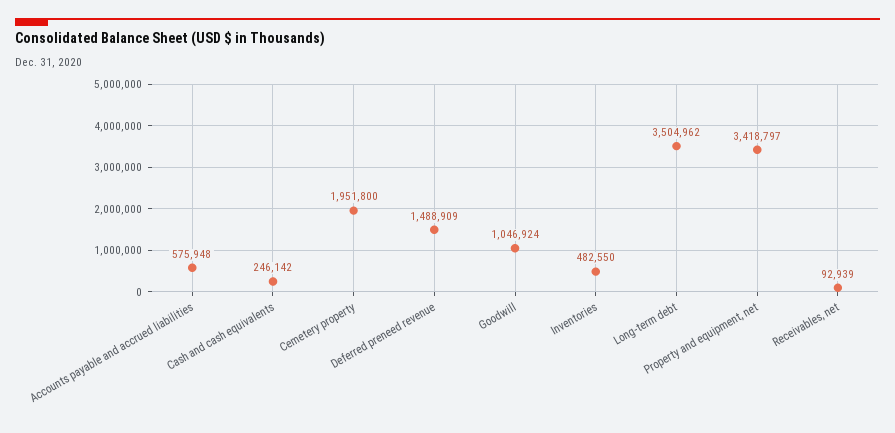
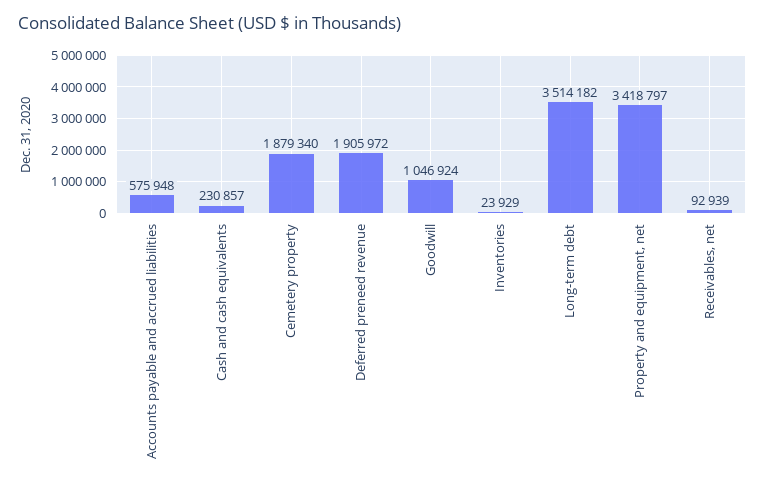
Cash and cash equivalents: 246142 -> 230857
Cemetery property: 1951800 -> 1879340
Deferred preneed revenue: 1488909 -> 1905972
Inventories: 482550 -> 23929
Long-term debt: 3504962 -> 3514182

